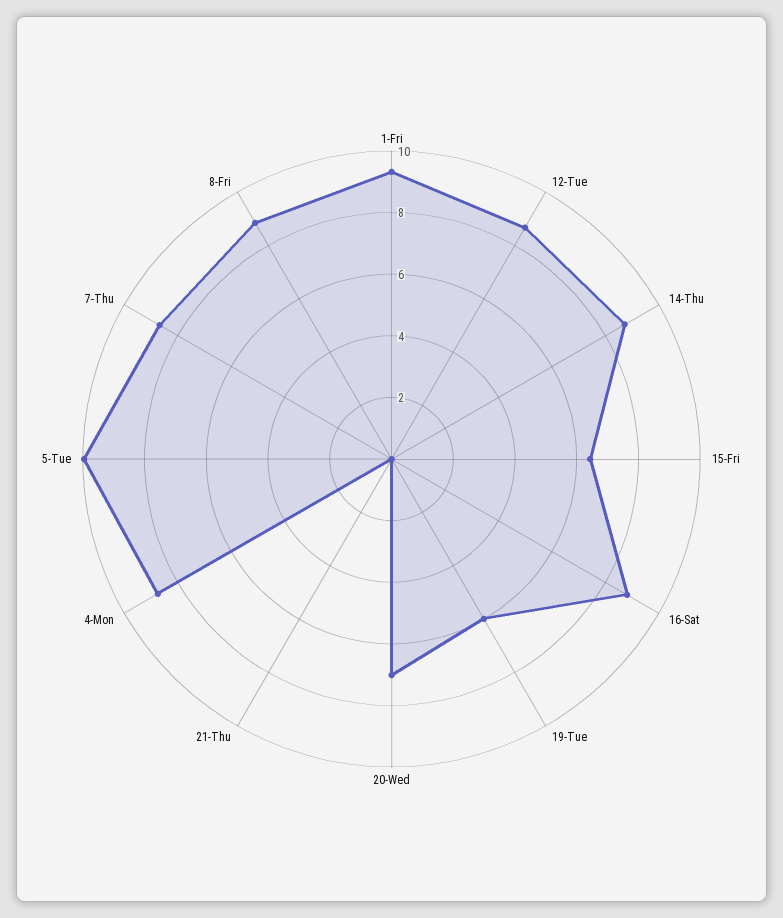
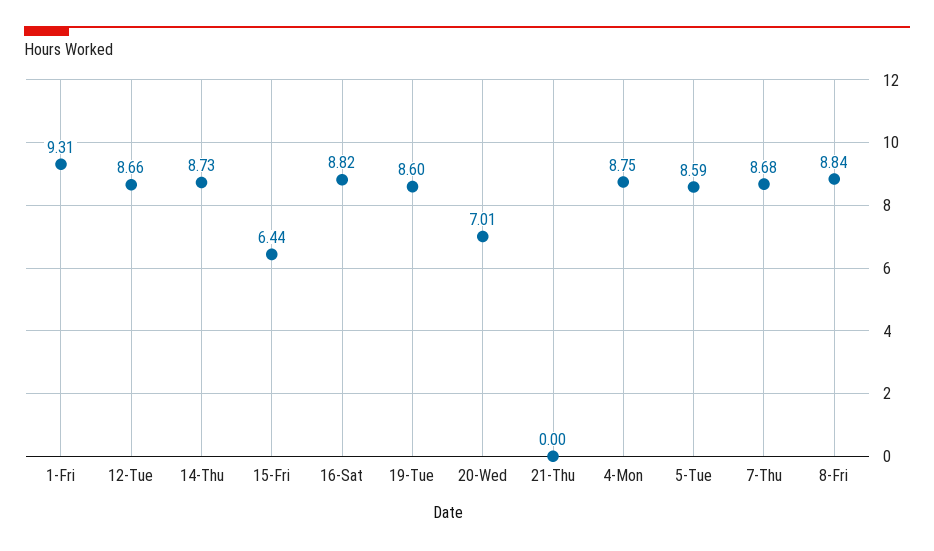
19-Tue: 6 -> 8.6
5-Tue: 10 -> 8.59

